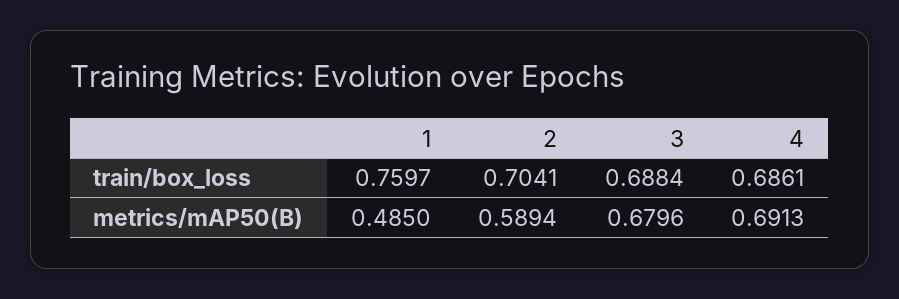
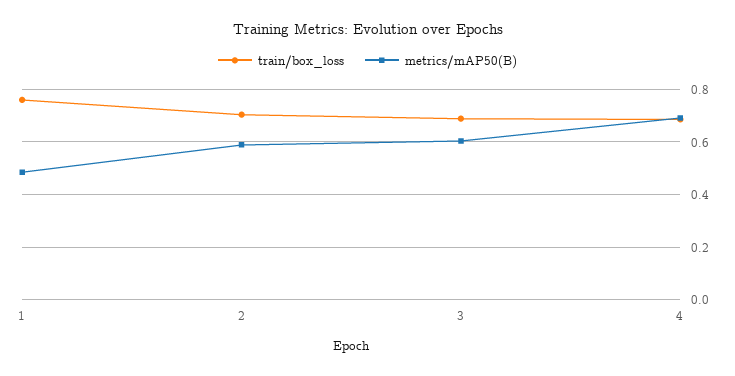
metrics/mAP50(B), 3: 0.6796 -> 0.6

